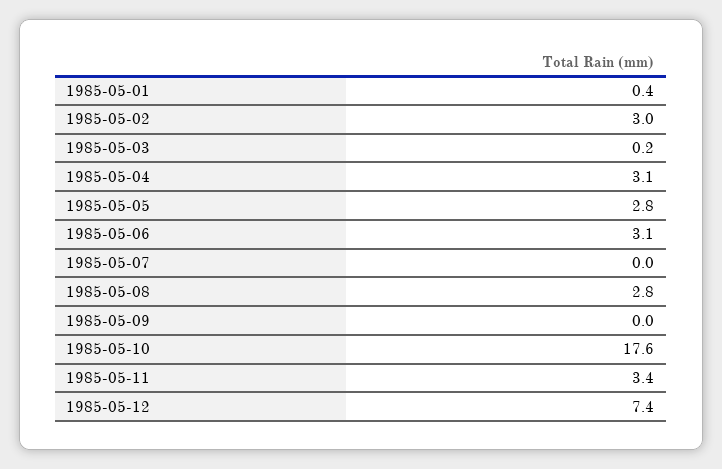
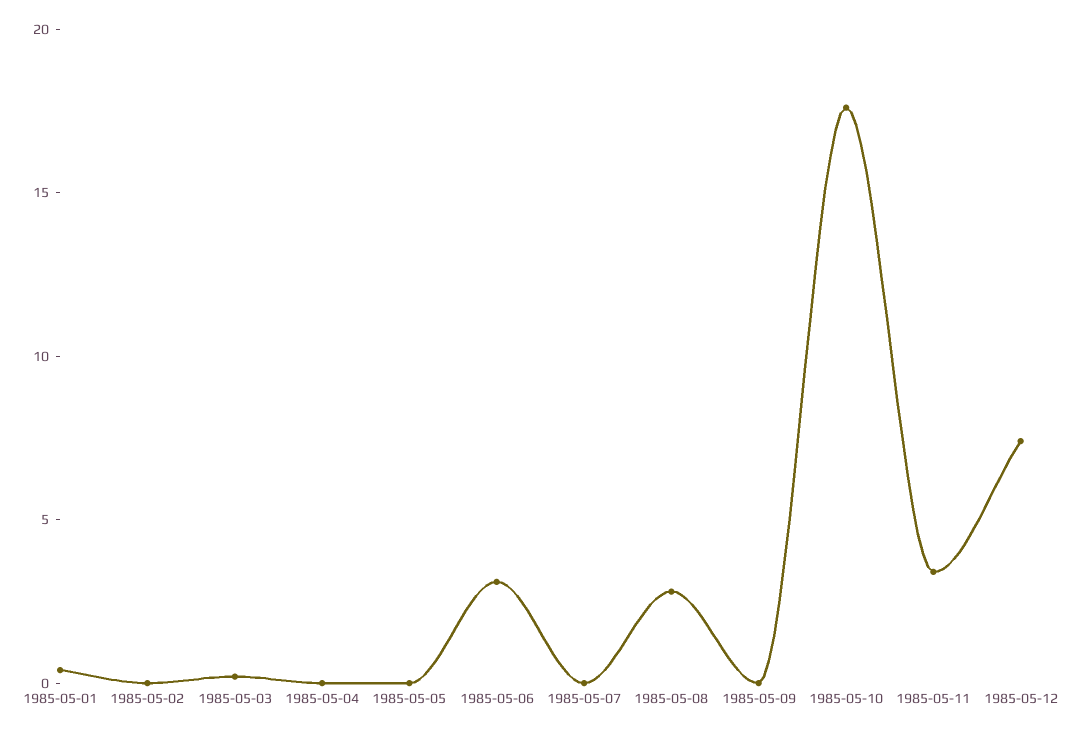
1985-05-02: 3 -> 0
1985-05-04: 3.1 -> 0
1985-05-05: 2.8 -> 0

